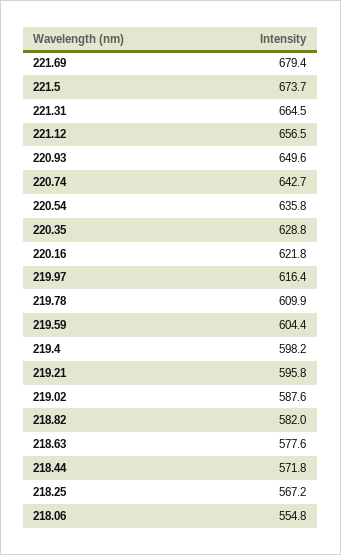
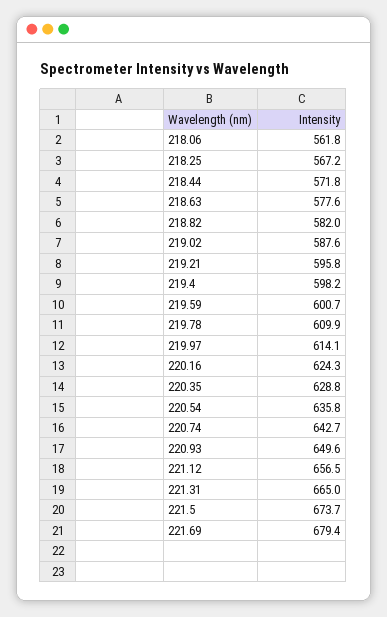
221.31: 664.5 -> 665
220.16: 621.8 -> 624.3
219.97: 616.4 -> 614.1
219.59: 604.4 -> 600.7
218.06: 554.8 -> 561.8

